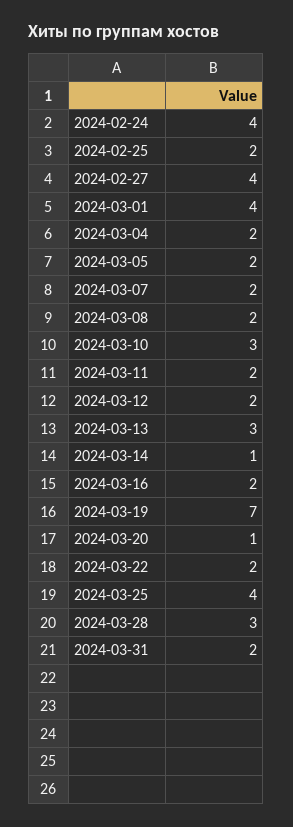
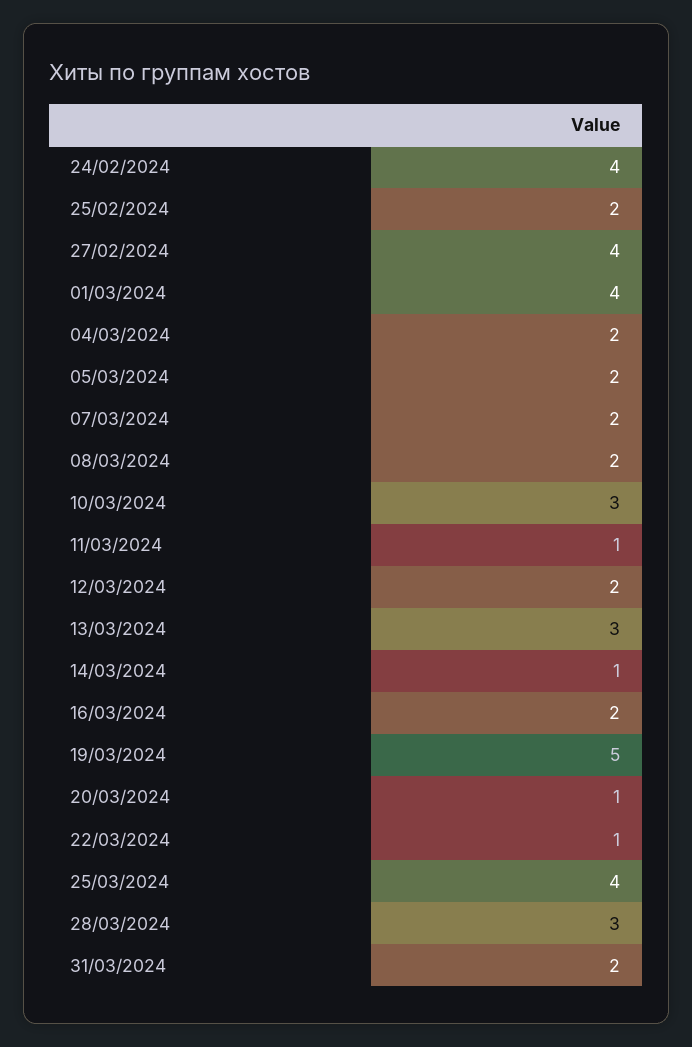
2024-03-11: 2 -> 1
2024-03-19: 7 -> 5
2024-03-22: 2 -> 1

